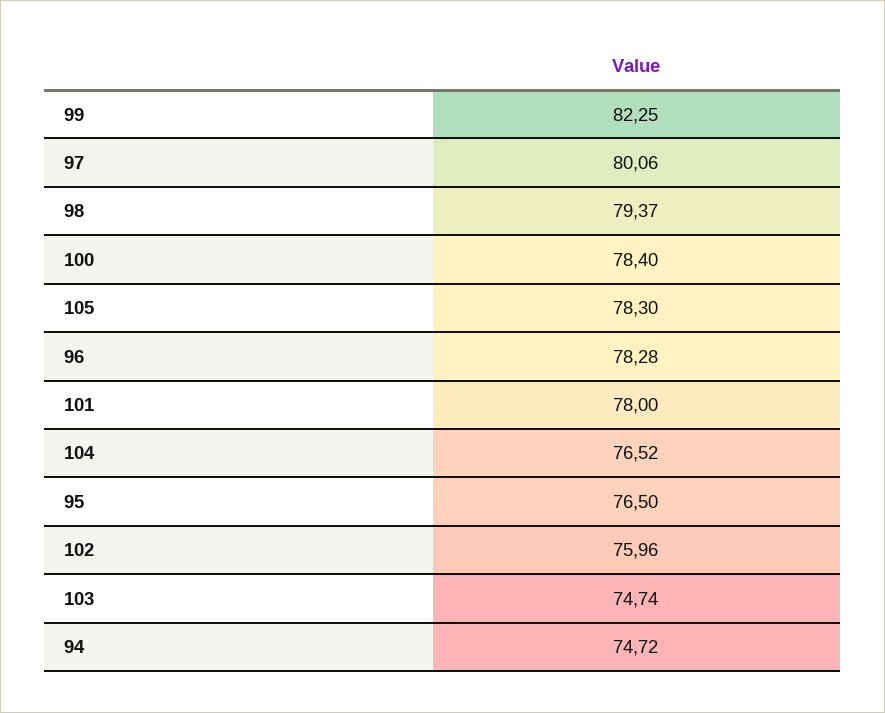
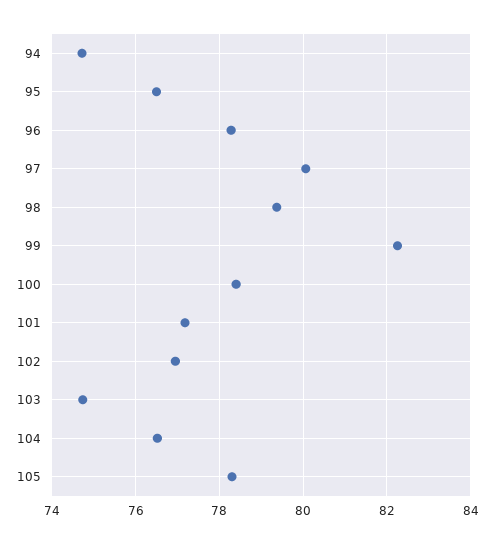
101: 78 -> 77.2
102: 75.96 -> 77

